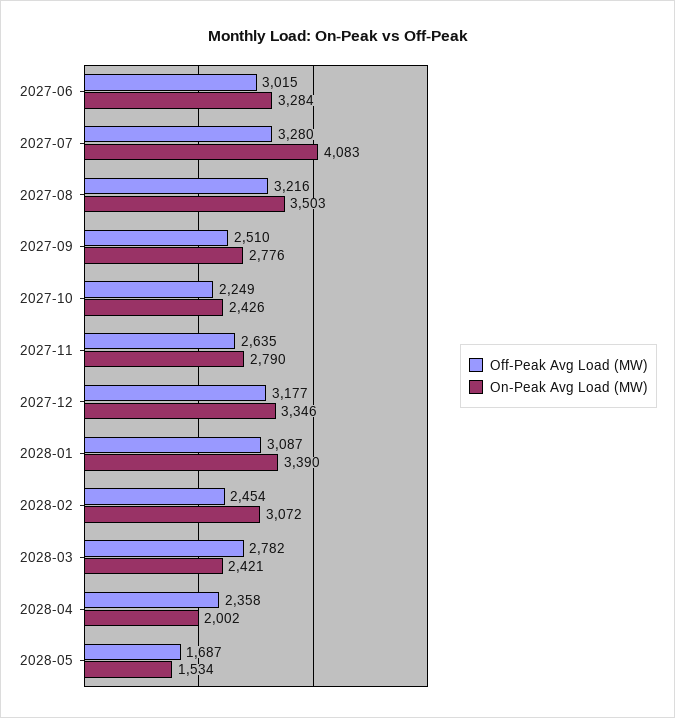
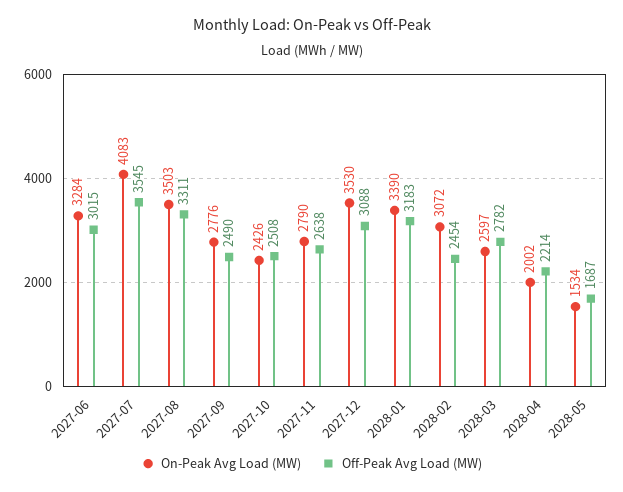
Off-Peak Avg Load (MW), 2027-07: 3280 -> 3545
Off-Peak Avg Load (MW), 2027-08: 3216 -> 3311
Off-Peak Avg Load (MW), 2027-09: 2510 -> 2490
Off-Peak Avg Load (MW), 2027-10: 2249 -> 2508
Off-Peak Avg Load (MW), 2027-11: 2635 -> 2638
Off-Peak Avg Load (MW), 2027-12: 3177 -> 3088
On-Peak Avg Load (MW), 2027-12: 3346 -> 3530
Off-Peak Avg Load (MW), 2028-01: 3087 -> 3183
On-Peak Avg Load (MW), 2028-03: 2421 -> 2597
Off-Peak Avg Load (MW), 2028-04: 2358 -> 2214

